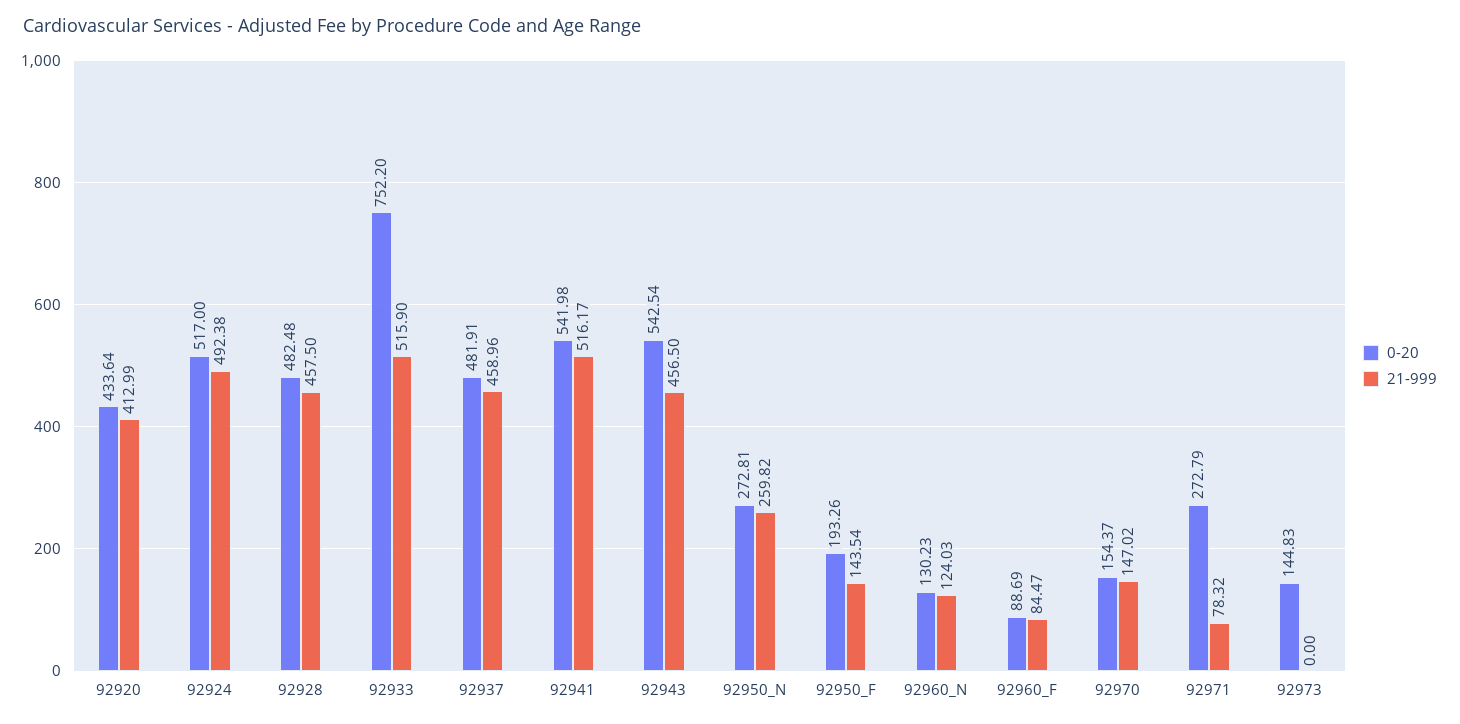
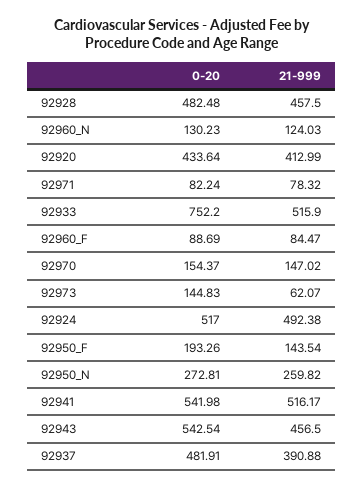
21-999, 92937: 458.96 -> 390.88
0-20, 92971: 272.79 -> 82.24
21-999, 92973: 0 -> 62.07

